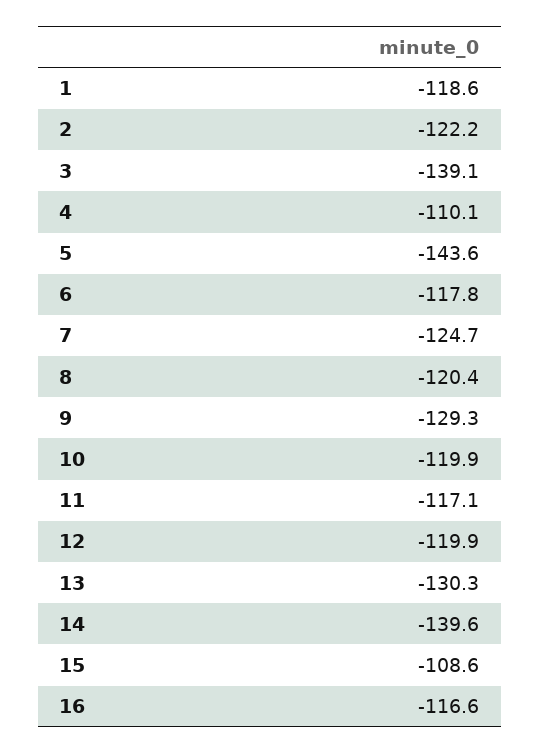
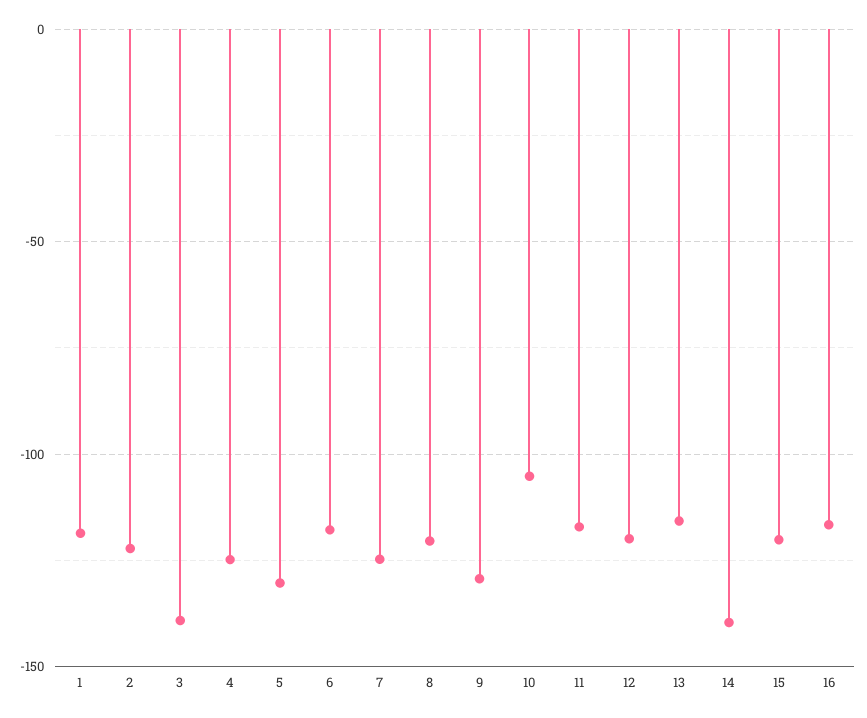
4: -110.1 -> -125
5: -143.6 -> -130
10: -119.9 -> -105
13: -130.3 -> -115
15: -108.6 -> -120

